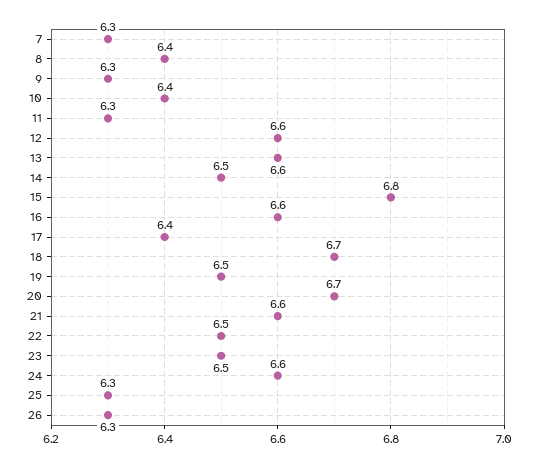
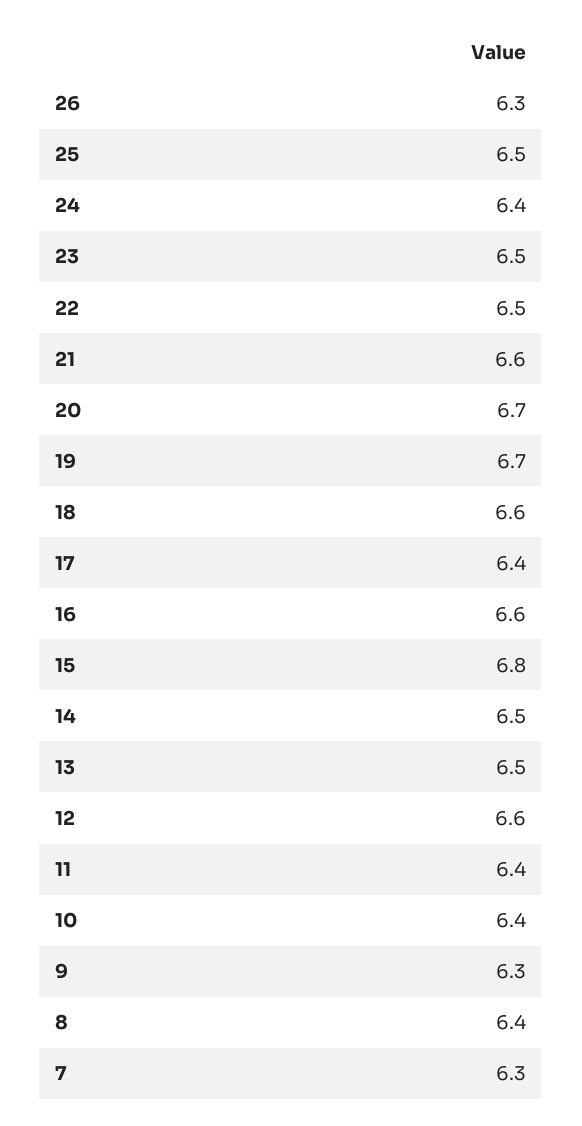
11: 6.3 -> 6.4
13: 6.6 -> 6.5
18: 6.7 -> 6.6
19: 6.5 -> 6.7
24: 6.6 -> 6.4
25: 6.3 -> 6.5

